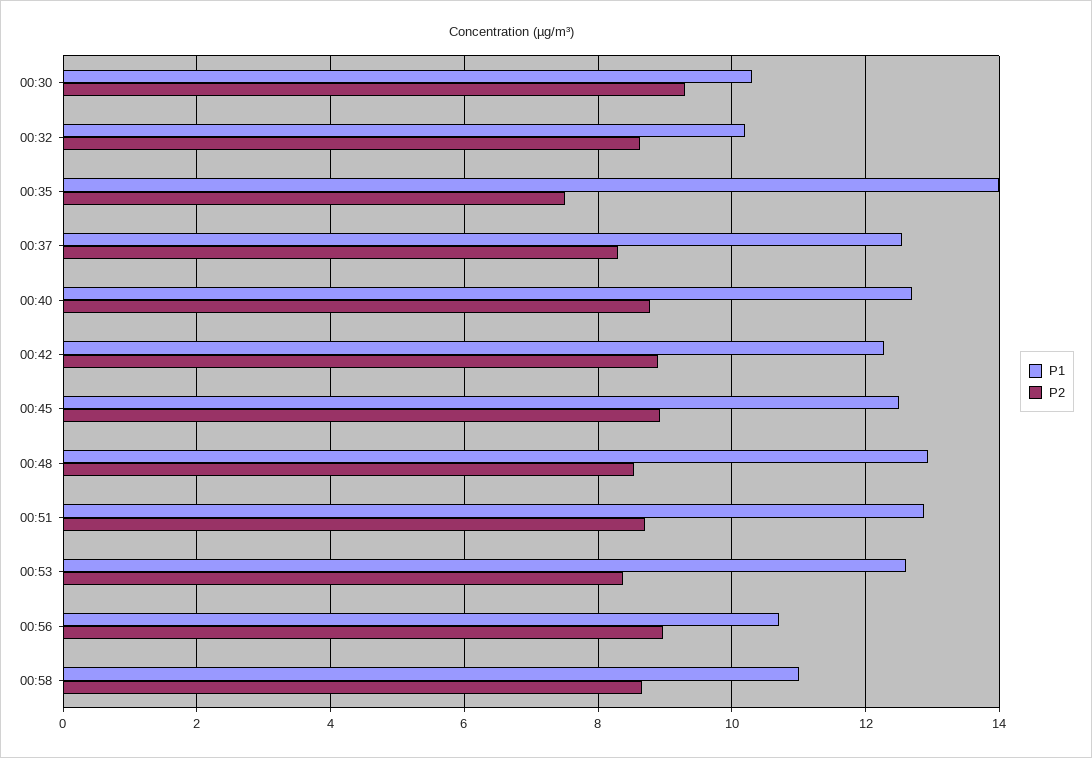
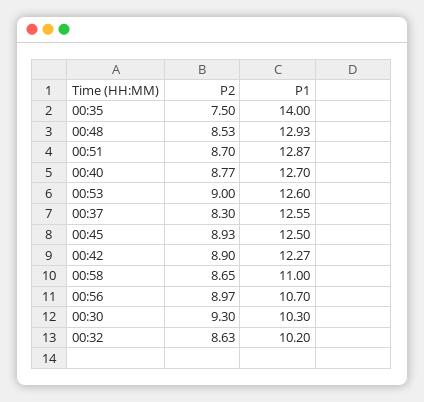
P2, 00:53: 8.4 -> 9

